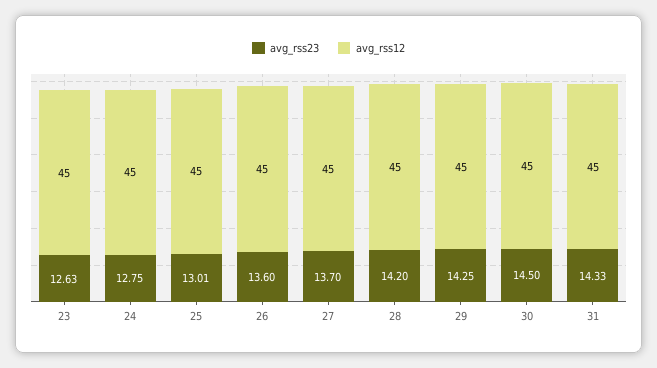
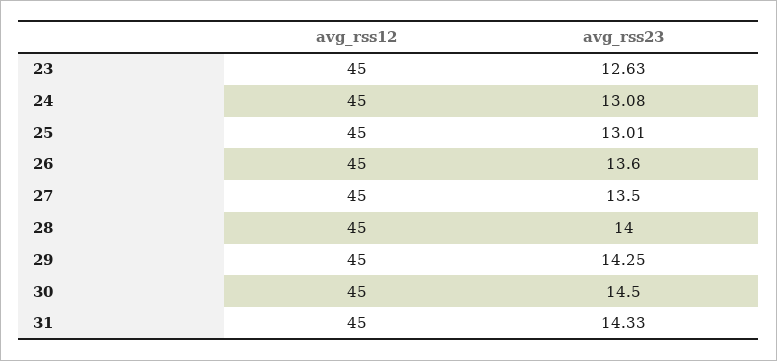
avg_rss23, 24: 12.75 -> 13.08
avg_rss23, 27: 13.7 -> 13.5
avg_rss23, 28: 14.2 -> 14

